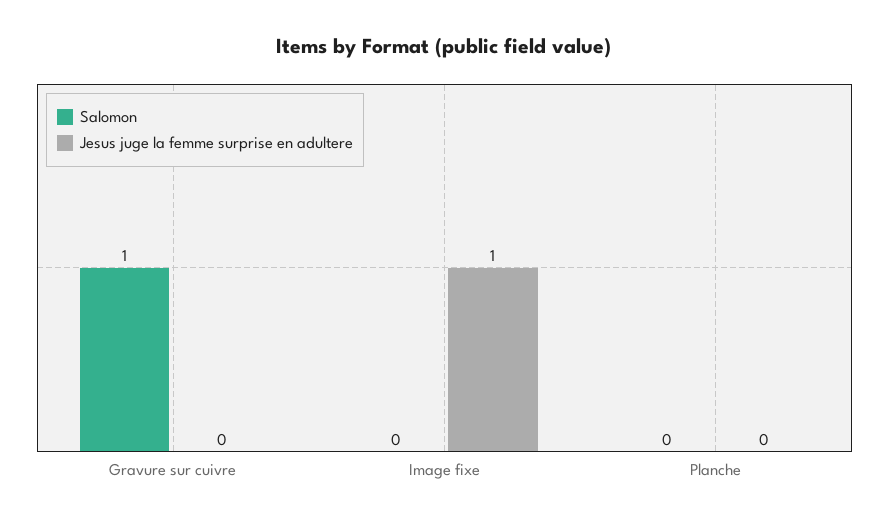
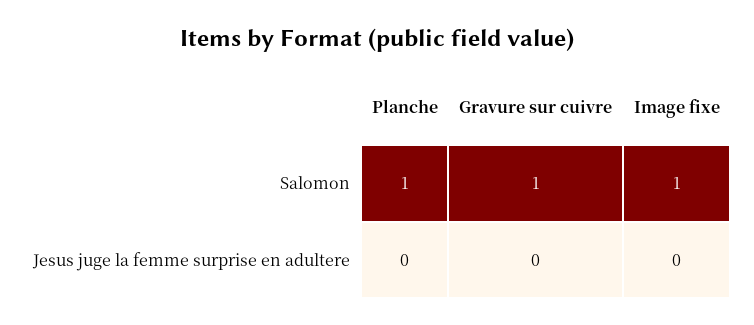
Salomon, Image fixe: 0 -> 1
Jesus juge la femme surprise en adultere, Image fixe: 1 -> 0
Salomon, Planche: 0 -> 1

